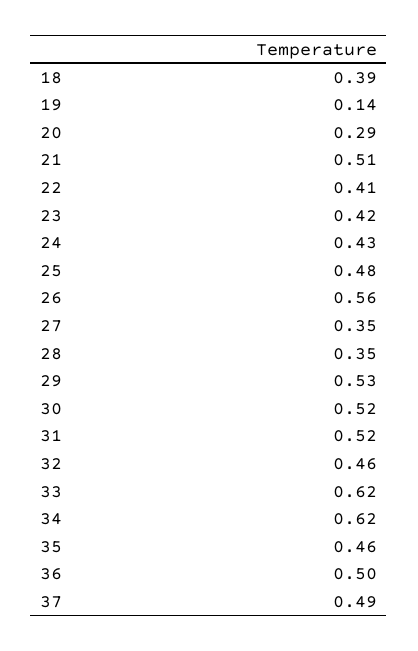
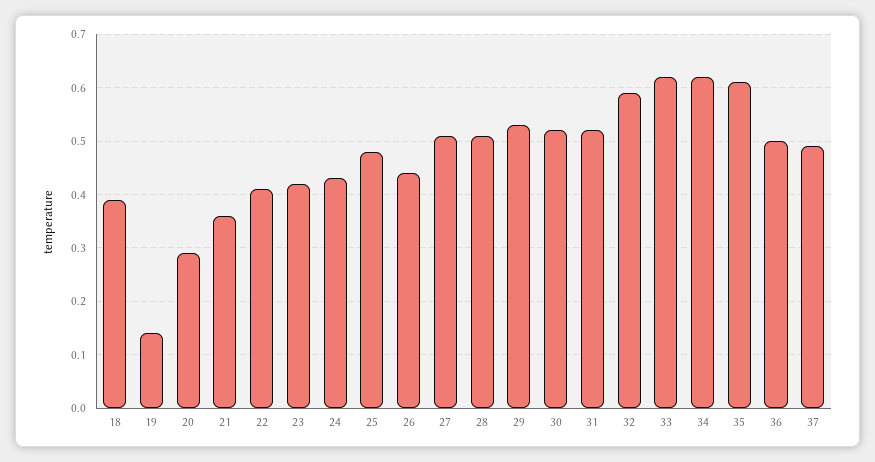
21: 0.51 -> 0.35
26: 0.56 -> 0.45
27: 0.35 -> 0.5
28: 0.35 -> 0.5
32: 0.46 -> 0.6
35: 0.46 -> 0.6

